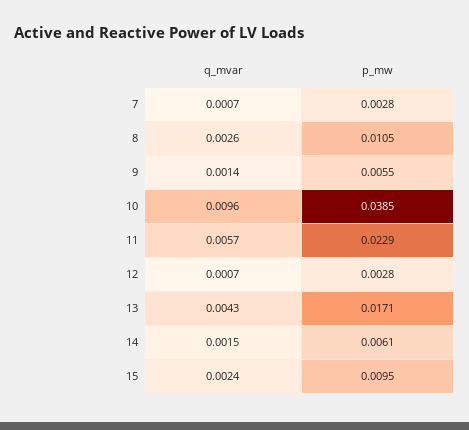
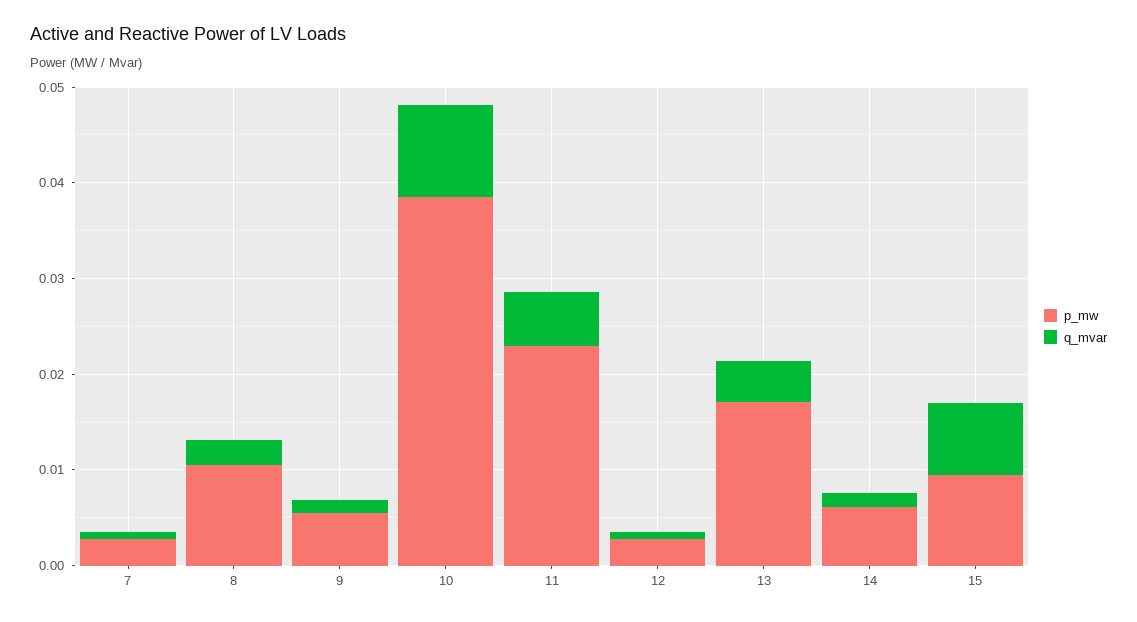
q_mvar, 15: 0.0024 -> 0.008

